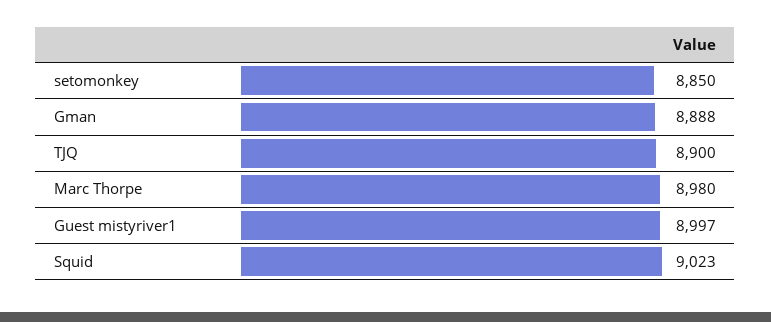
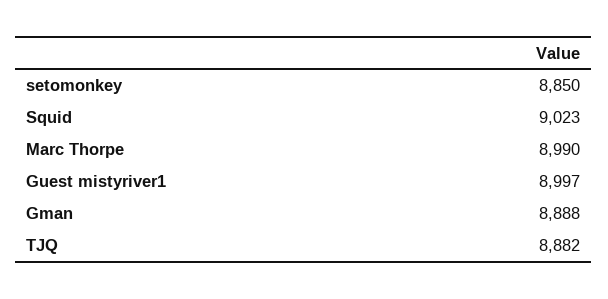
TJQ: 8900 -> 8882
Marc Thorpe: 8980 -> 8990

